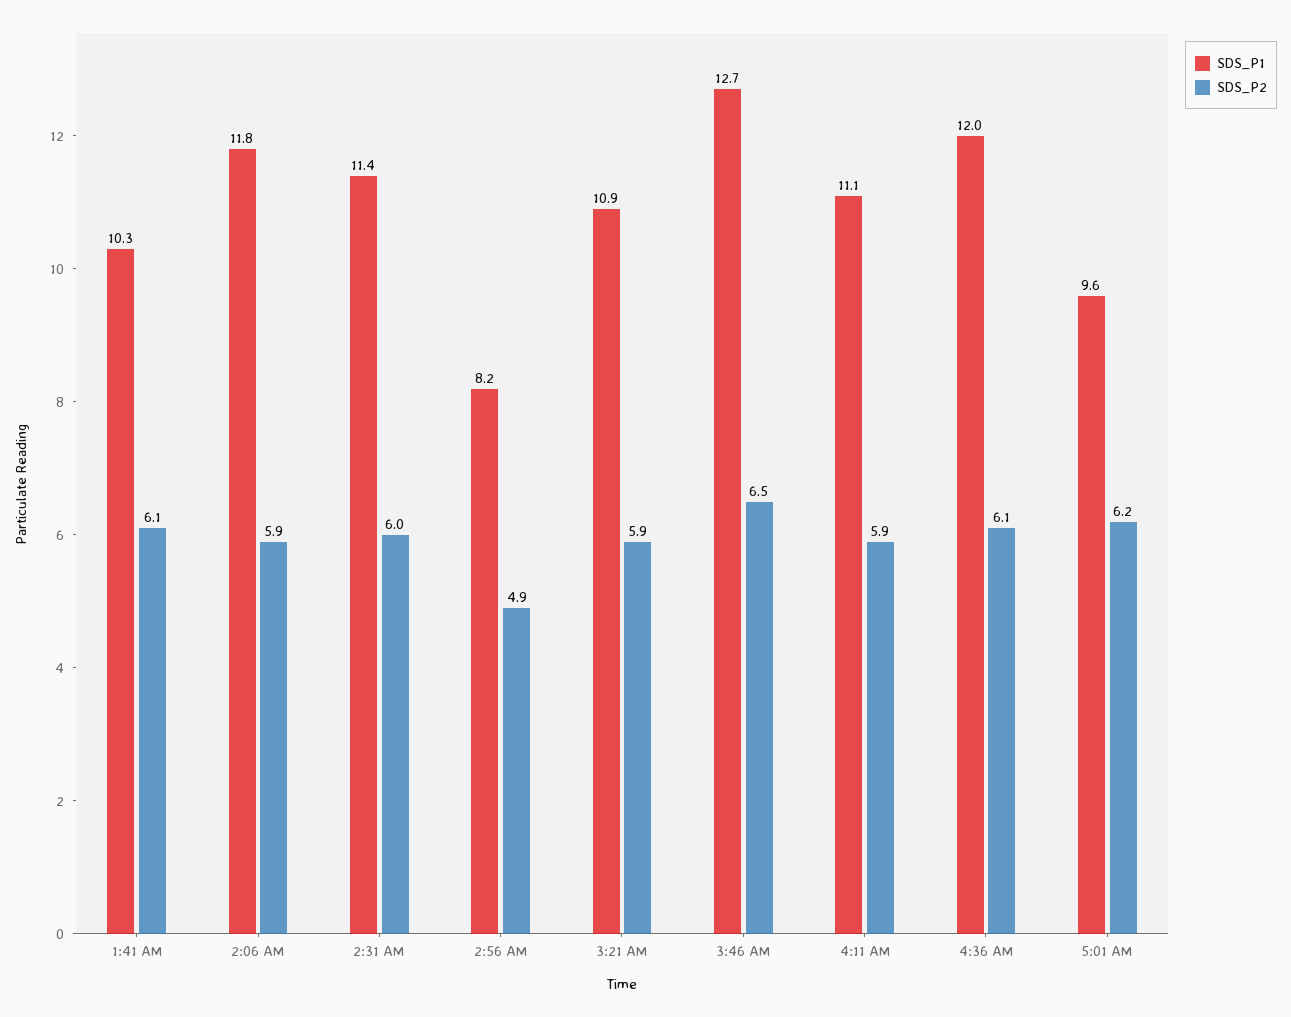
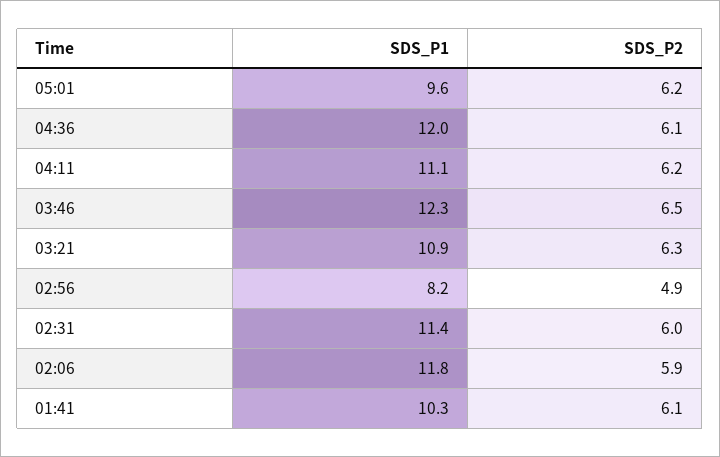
SDS_P2, 3:21 AM: 5.9 -> 6.3
SDS_P1, 3:46 AM: 12.7 -> 12.3
SDS_P2, 4:11 AM: 5.9 -> 6.2

